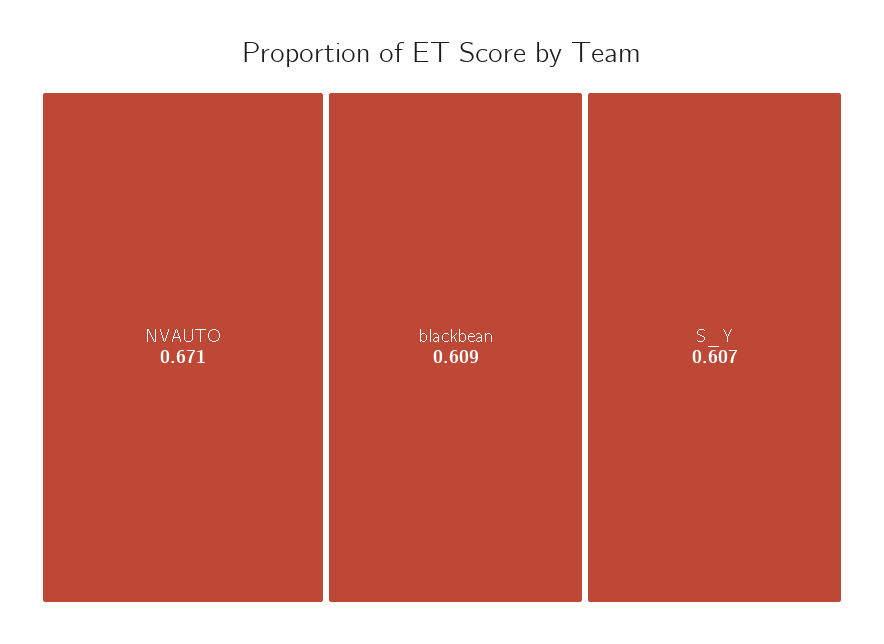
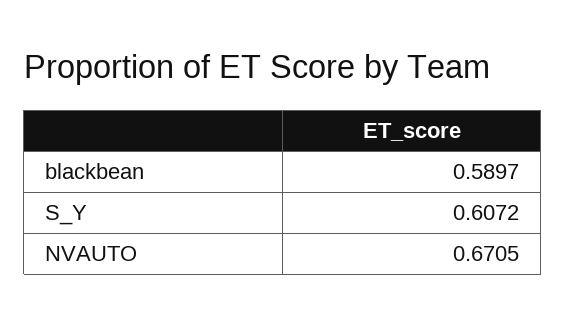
blackbean: 0.609 -> 0.5897

